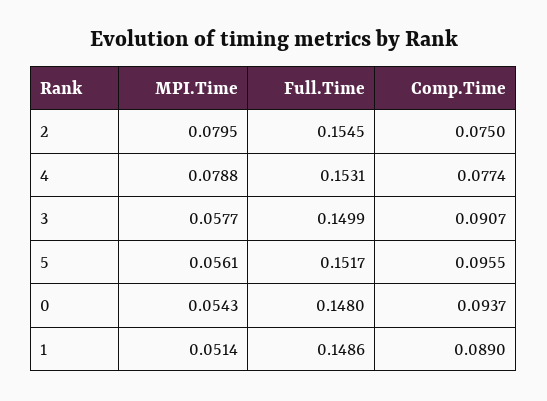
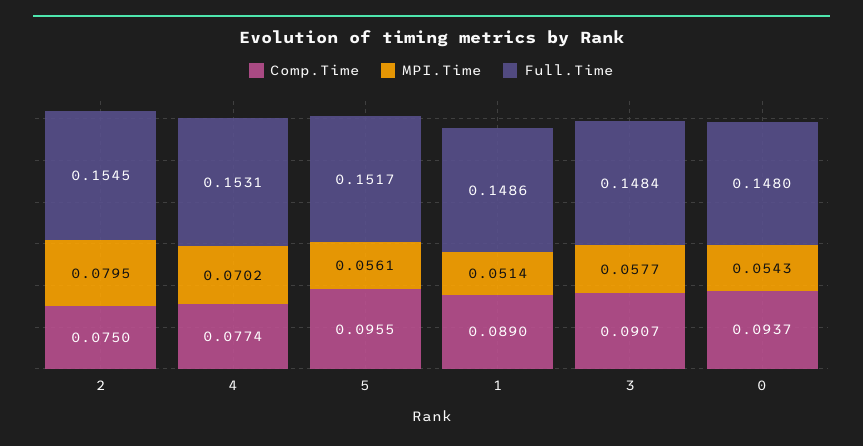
MPI.Time, 4: 0.0788 -> 0.0702
Full.Time, 3: 0.1499 -> 0.1484

